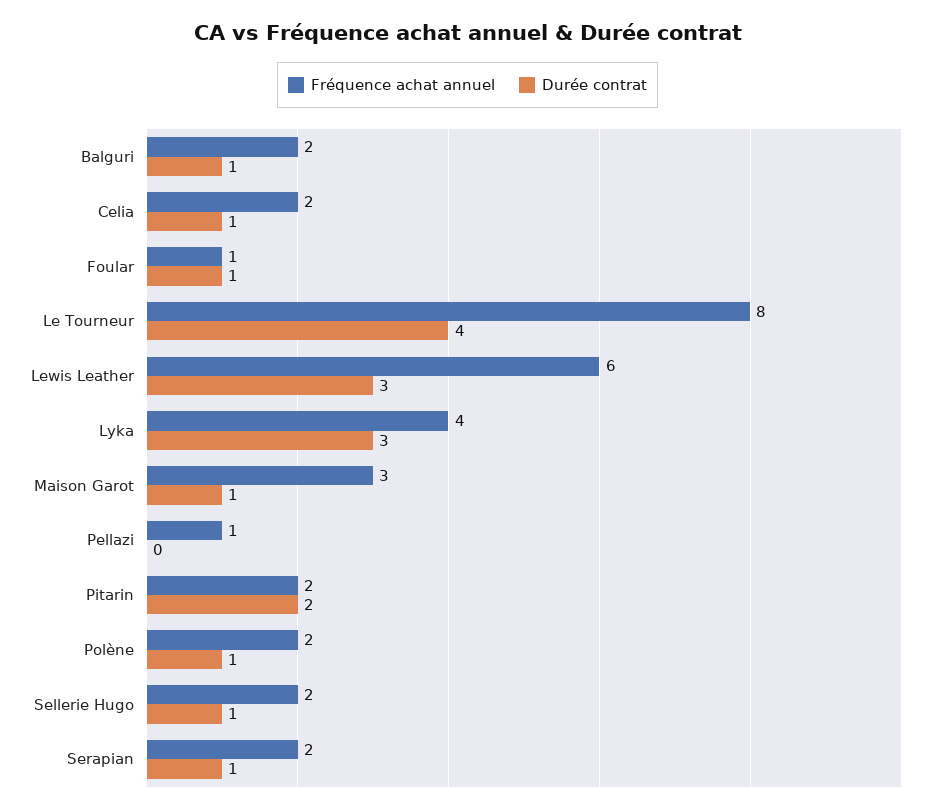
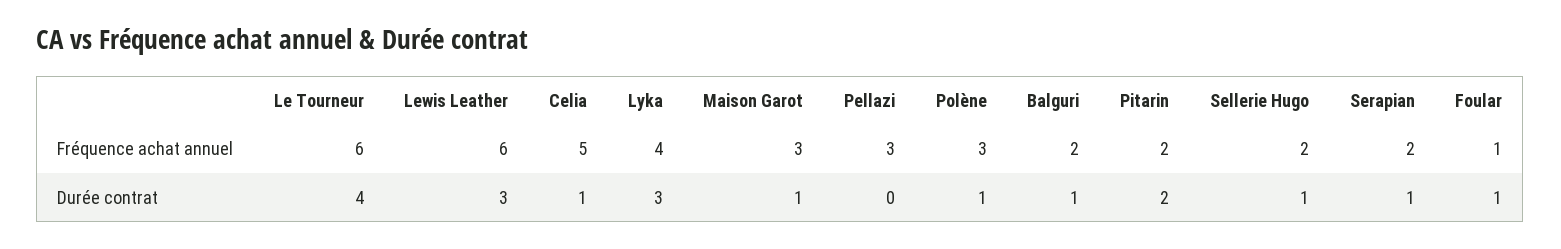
Fréquence achat annuel, Celia: 2 -> 5
Fréquence achat annuel, Le Tourneur: 8 -> 6
Fréquence achat annuel, Pellazi: 1 -> 3
Fréquence achat annuel, Polène: 2 -> 3

